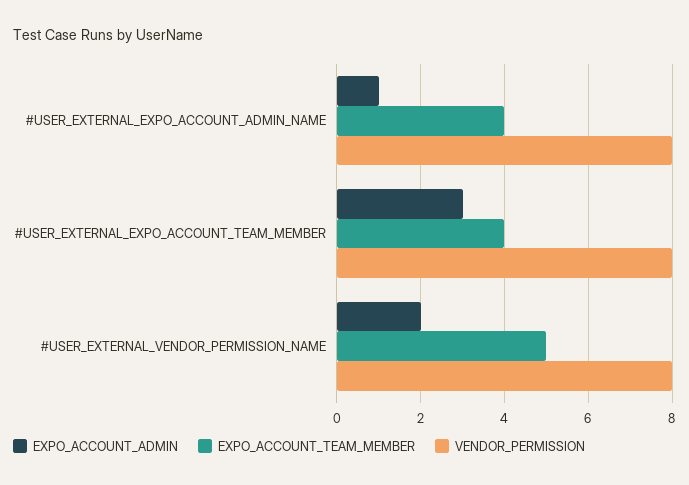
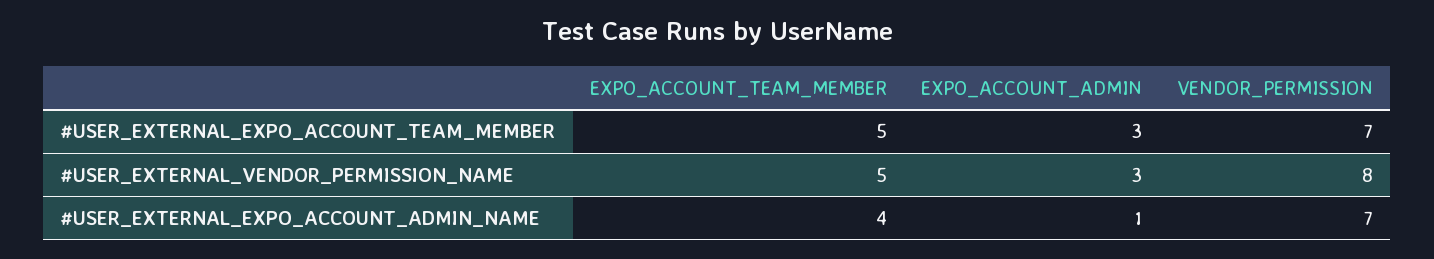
VENDOR_PERMISSION, #USER_EXTERNAL_EXPO_ACCOUNT_ADMIN_NAME: 8 -> 7
EXPO_ACCOUNT_TEAM_MEMBER, #USER_EXTERNAL_EXPO_ACCOUNT_TEAM_MEMBER: 4 -> 5
VENDOR_PERMISSION, #USER_EXTERNAL_EXPO_ACCOUNT_TEAM_MEMBER: 8 -> 7
EXPO_ACCOUNT_ADMIN, #USER_EXTERNAL_VENDOR_PERMISSION_NAME: 2 -> 3

